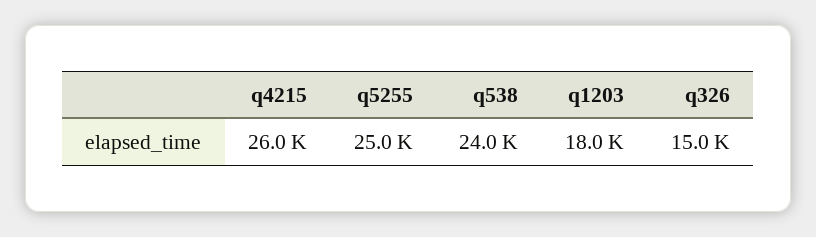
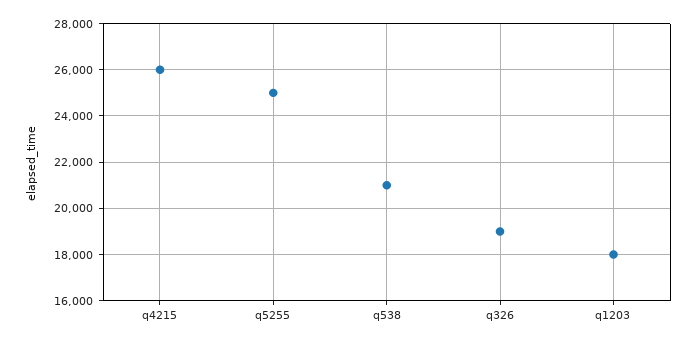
q538: 24000 -> 21000
q326: 15000 -> 19000

